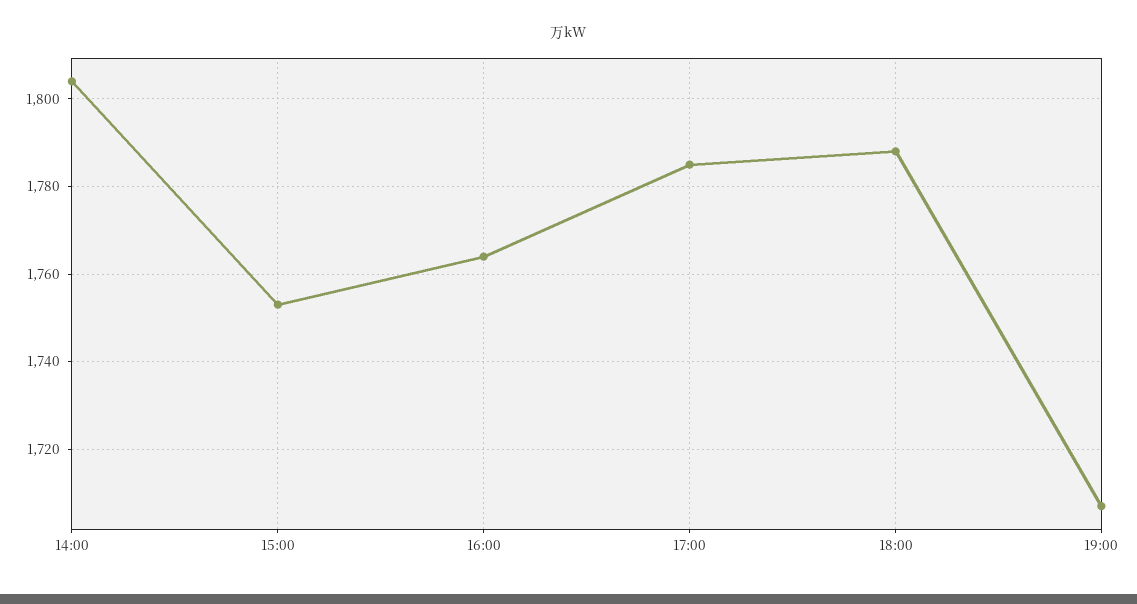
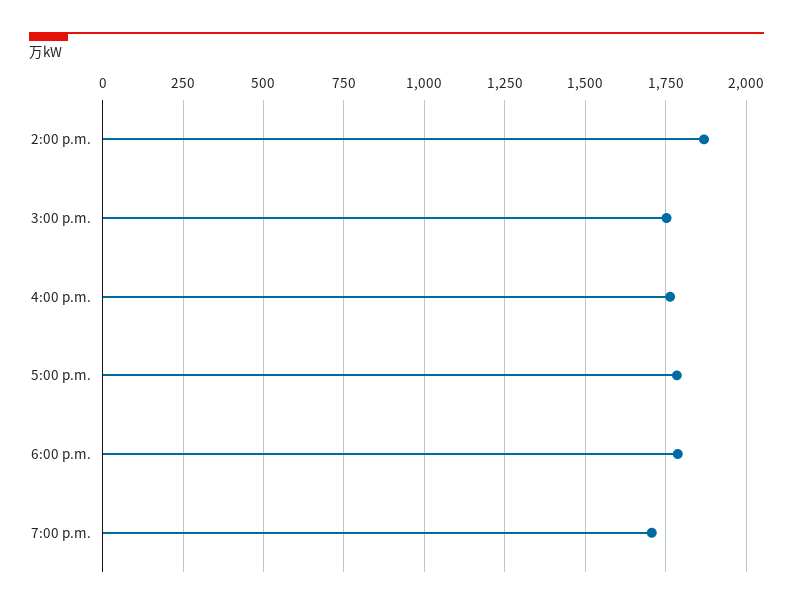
14:00: 1805 -> 1875

